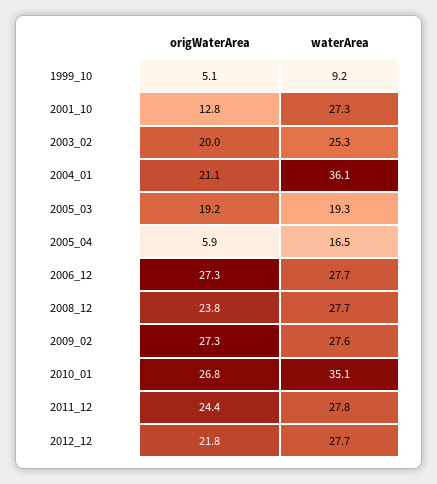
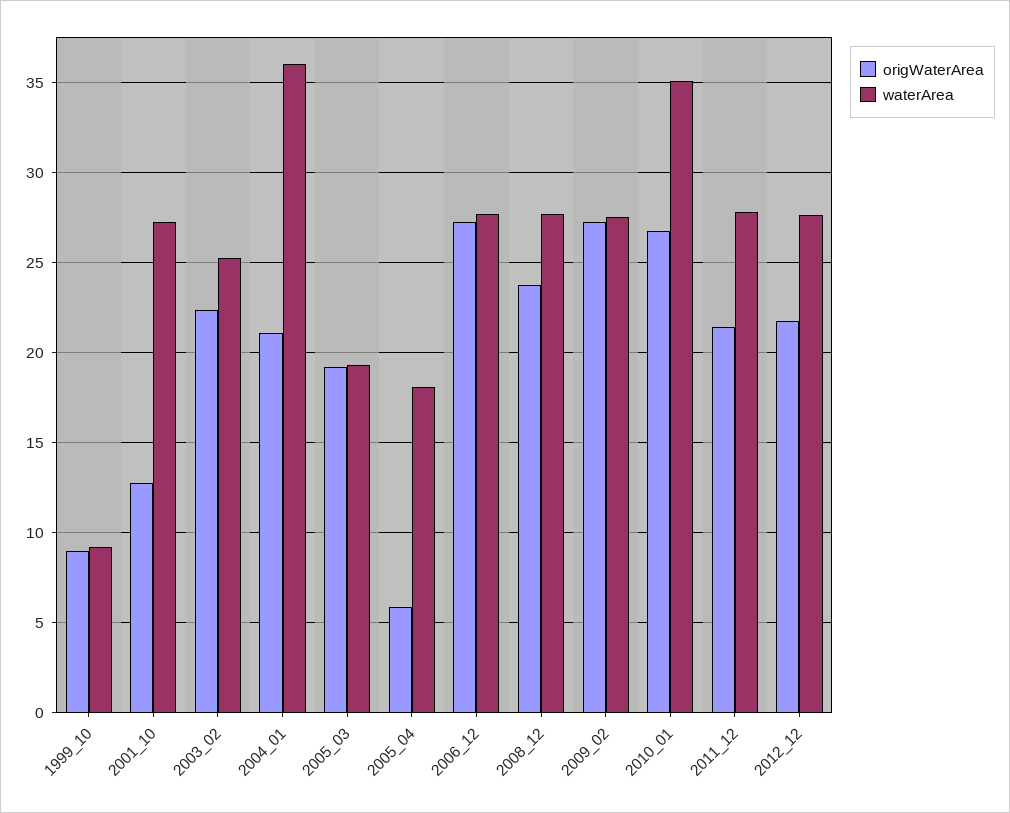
origWaterArea, 1999_10: 5.1 -> 9
origWaterArea, 2003_02: 20 -> 22.5
waterArea, 2005_04: 16.5 -> 18
origWaterArea, 2011_12: 24.4 -> 21.5

